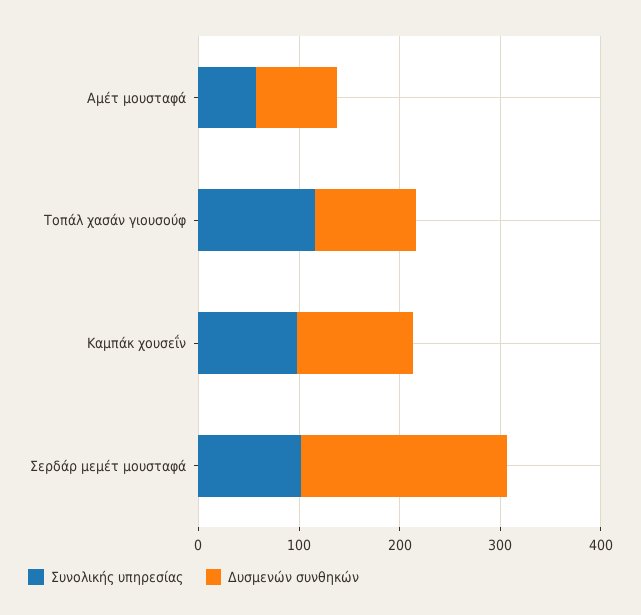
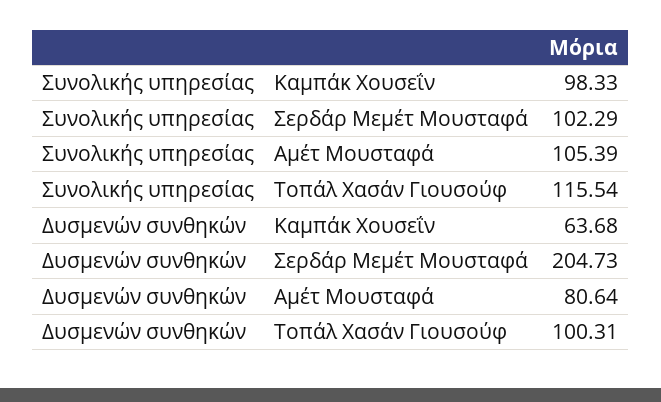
Συνολικής υπηρεσίας, Αμέτ μουσταφά: 60 -> 105.39
Δυσμενών συνθηκών, Καμπάκ χουσεΐν: 120 -> 63.68

